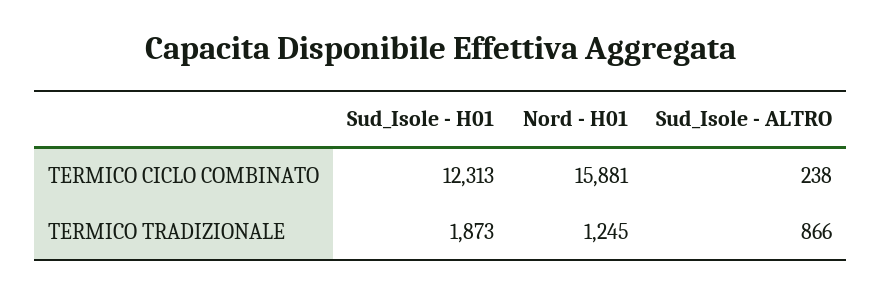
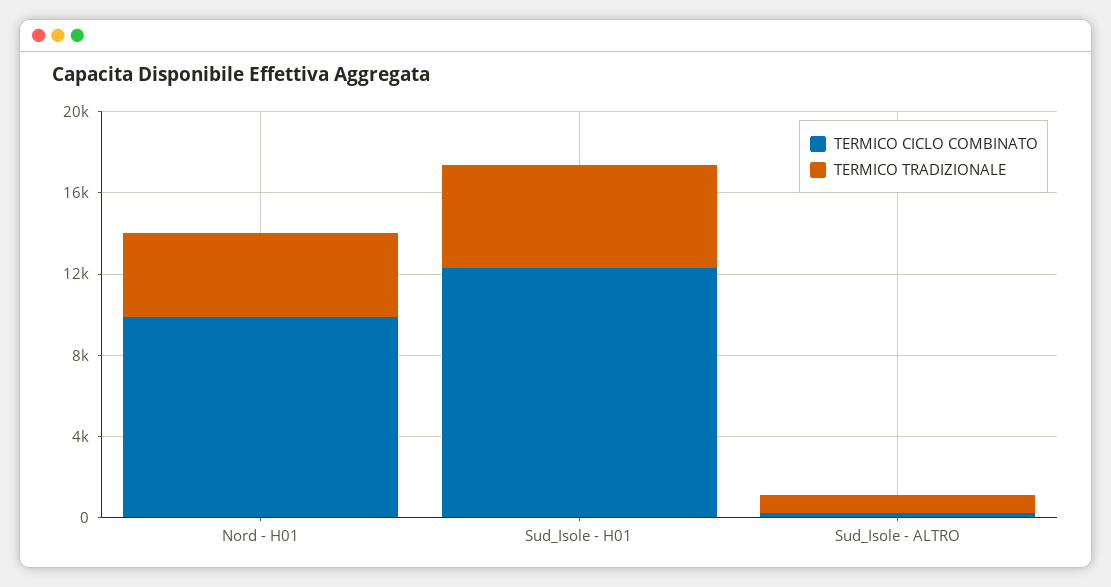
TERMICO CICLO COMBINATO, Nord - H01: 15881 -> 10000
TERMICO TRADIZIONALE, Sud_Isole - H01: 1873 -> 5000
TERMICO TRADIZIONALE, Nord - H01: 1245 -> 4000

